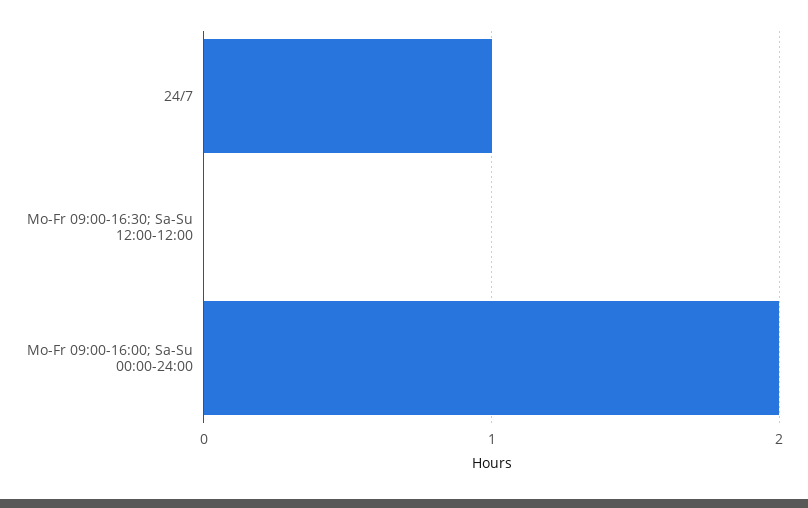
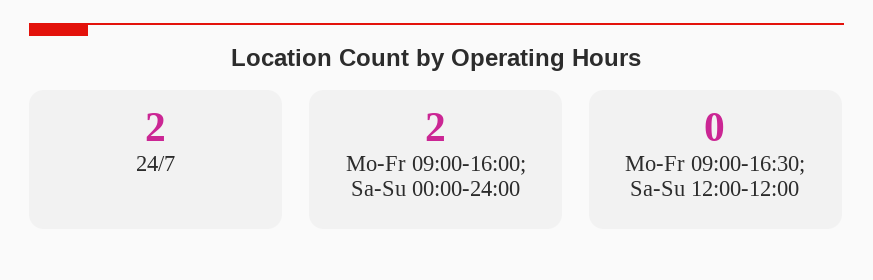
24/7: 1 -> 2

